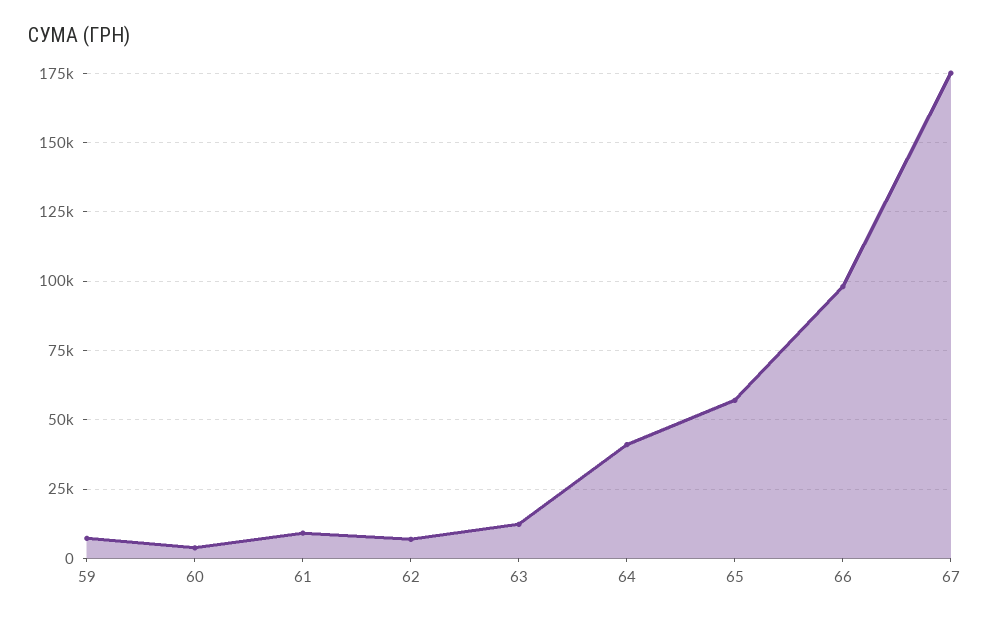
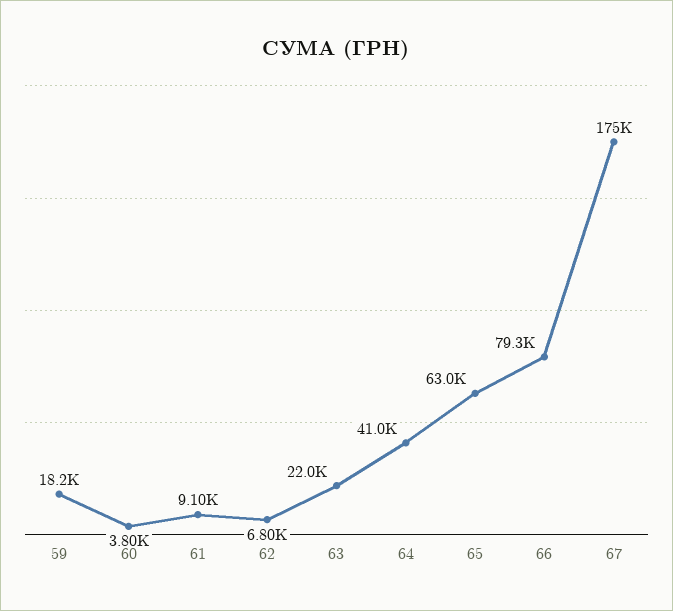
59: 7500 -> 18200
63: 12500 -> 22000
65: 57500 -> 63000
66: 97500 -> 79300

